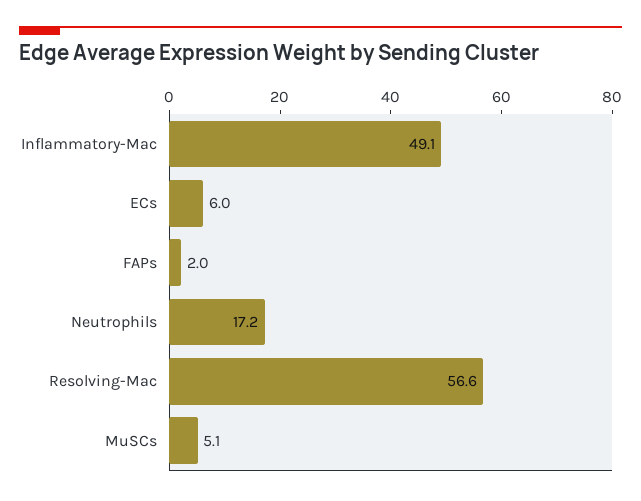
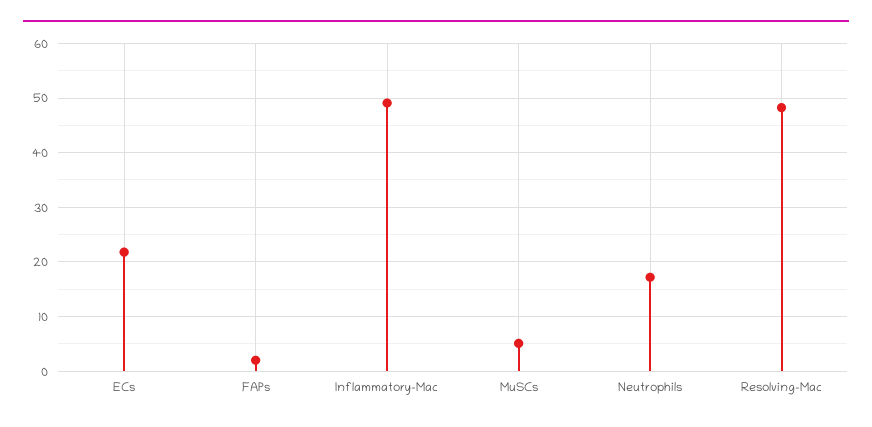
ECs: 6 -> 22
Resolving-Mac: 56.6 -> 48

